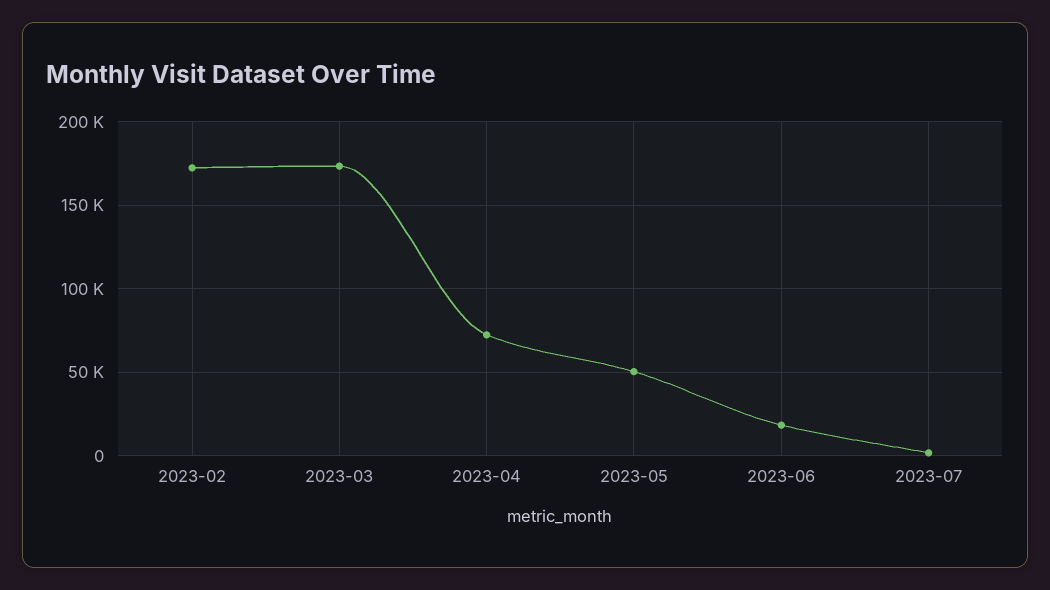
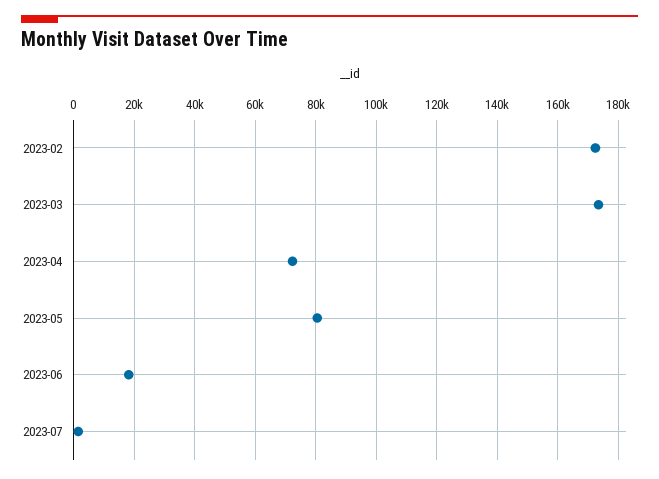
2023-05: 50000 -> 80000

